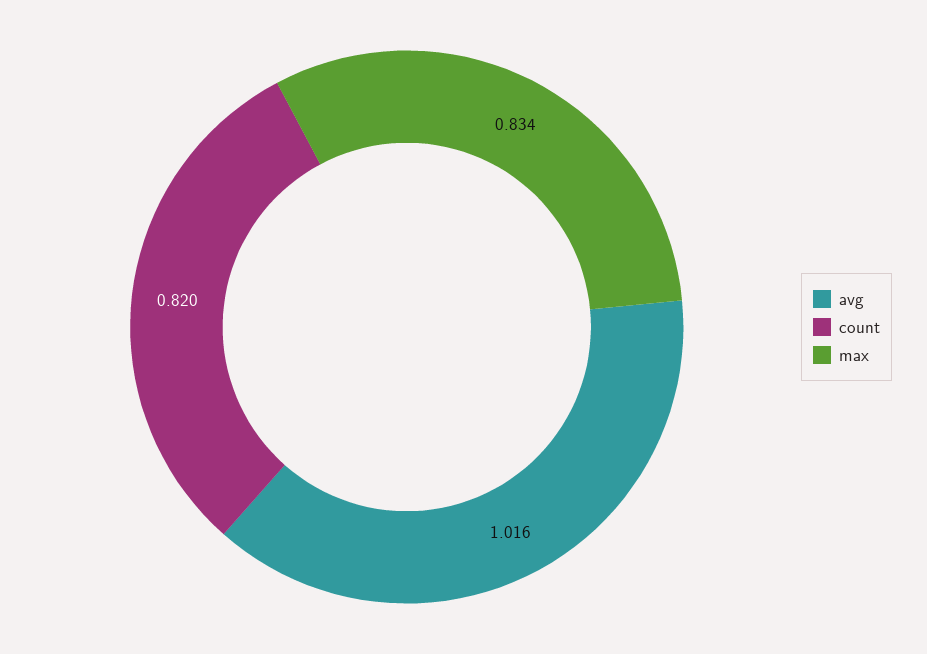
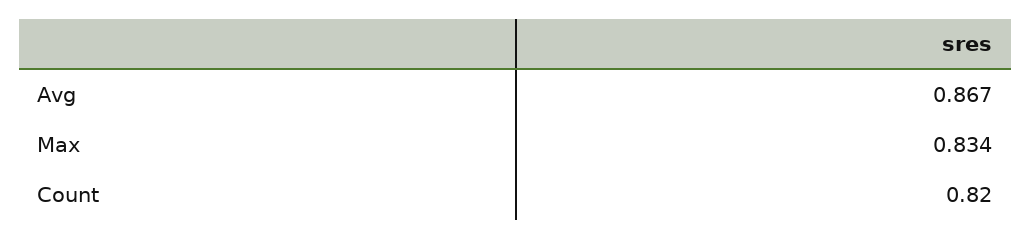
avg: 1.016 -> 0.867

